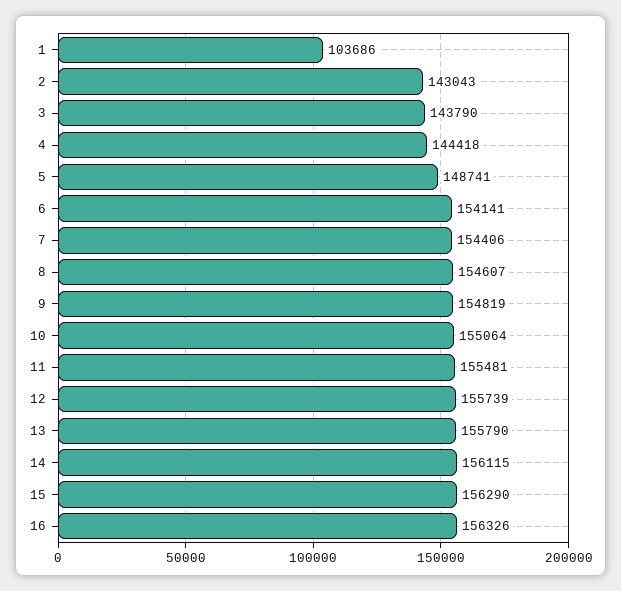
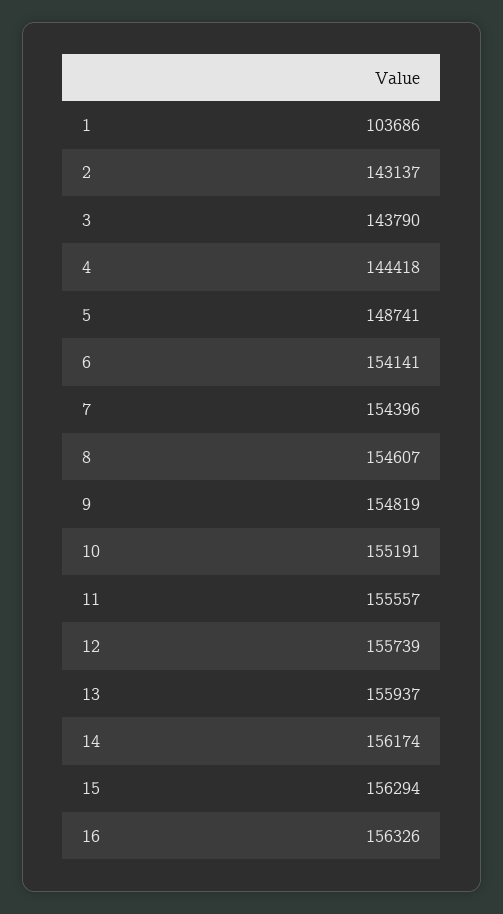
2: 143043 -> 143137
7: 154406 -> 154396
10: 155064 -> 155191
11: 155481 -> 155557
13: 155790 -> 155937
14: 156115 -> 156174
15: 156290 -> 156294

